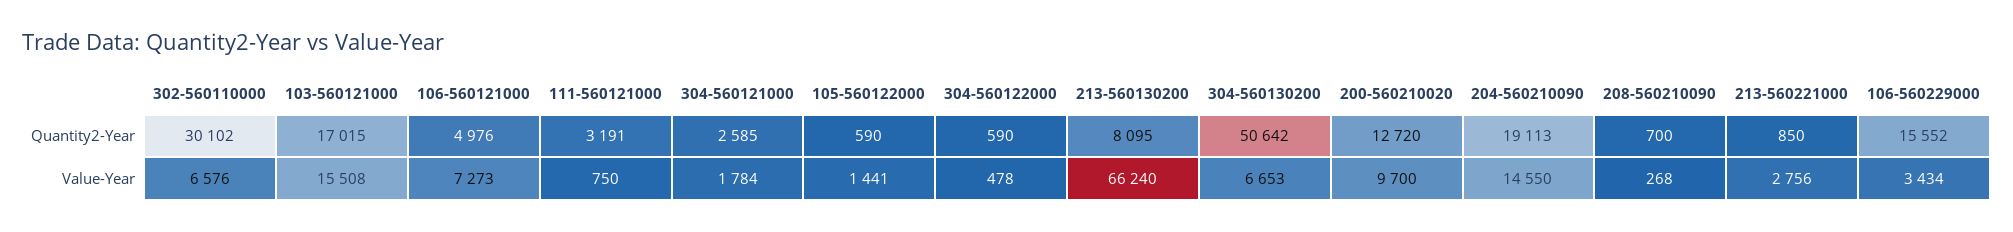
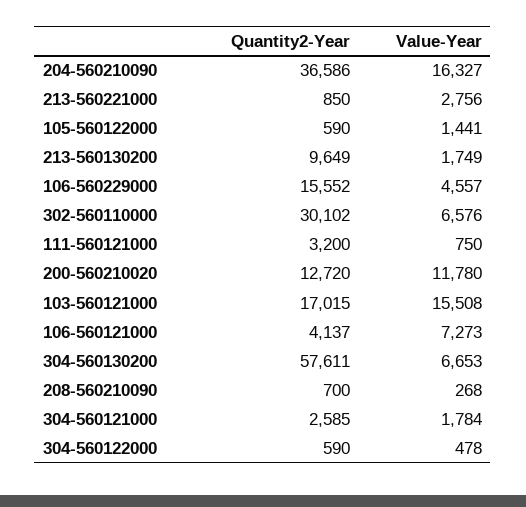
106-560121000, Quantity2-Year: 4976 -> 4137
111-560121000, Quantity2-Year: 3191 -> 3200
213-560130200, Quantity2-Year: 8095 -> 9649
304-560130200, Quantity2-Year: 50642 -> 57611
204-560210090, Quantity2-Year: 19113 -> 36586
213-560130200, Value-Year: 66240 -> 1749
200-560210020, Value-Year: 9700 -> 11780
204-560210090, Value-Year: 14550 -> 16327
106-560229000, Value-Year: 3434 -> 4557

